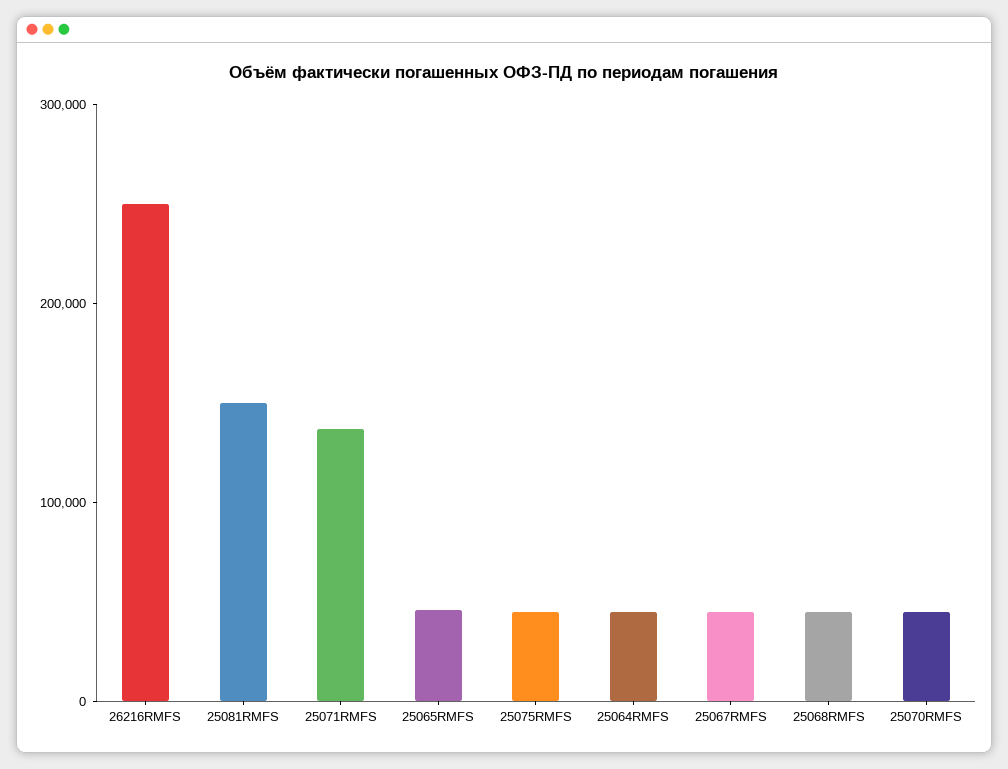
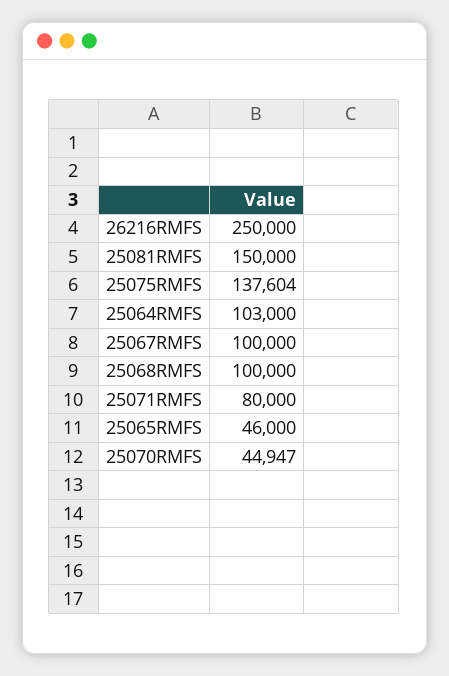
25071RMFS: 140000 -> 80000
25075RMFS: 40000 -> 137604
25064RMFS: 40000 -> 103000
25067RMFS: 40000 -> 100000
25068RMFS: 40000 -> 100000

